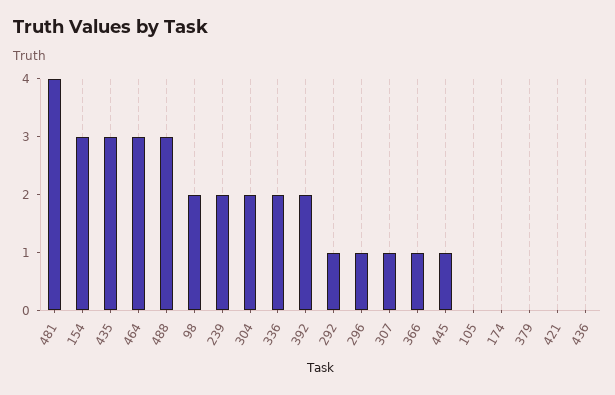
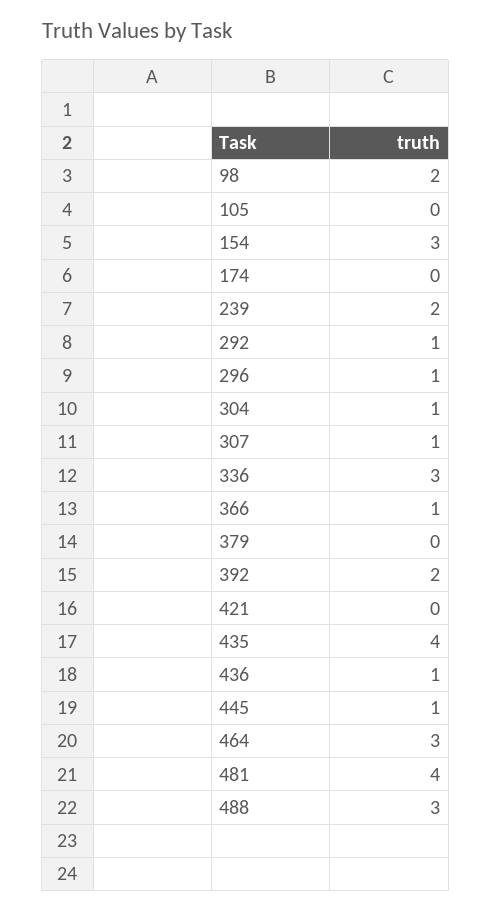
435: 3 -> 4
304: 2 -> 1
336: 2 -> 3
436: 0 -> 1

